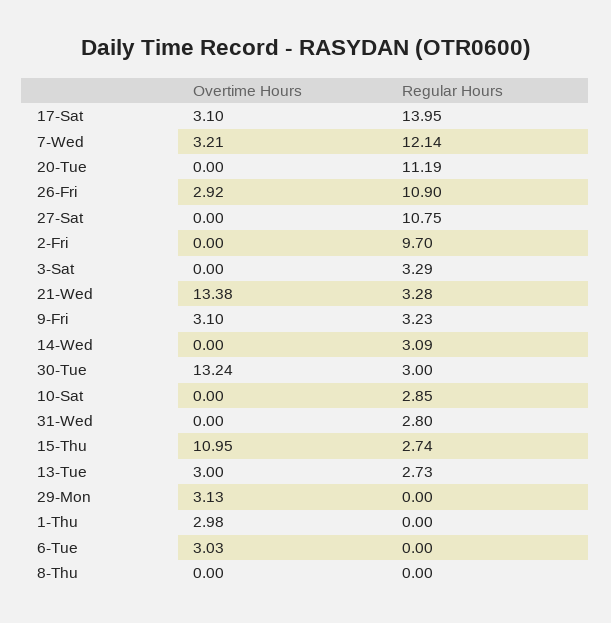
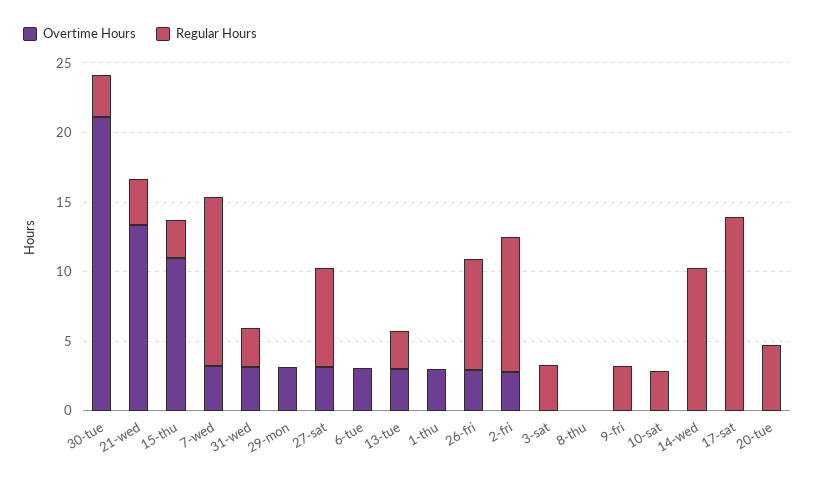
Overtime Hours, 17-Sat: 3.1 -> 0
Regular Hours, 20-Tue: 11.19 -> 5
Regular Hours, 26-Fri: 10.9 -> 8
Overtime Hours, 27-Sat: 0 -> 3
Regular Hours, 27-Sat: 10.75 -> 7
Overtime Hours, 2-Fri: 0 -> 3
Overtime Hours, 9-Fri: 3.1 -> 0
Regular Hours, 14-Wed: 3.09 -> 10
Overtime Hours, 30-Tue: 13.24 -> 21
Overtime Hours, 31-Wed: 0 -> 3

